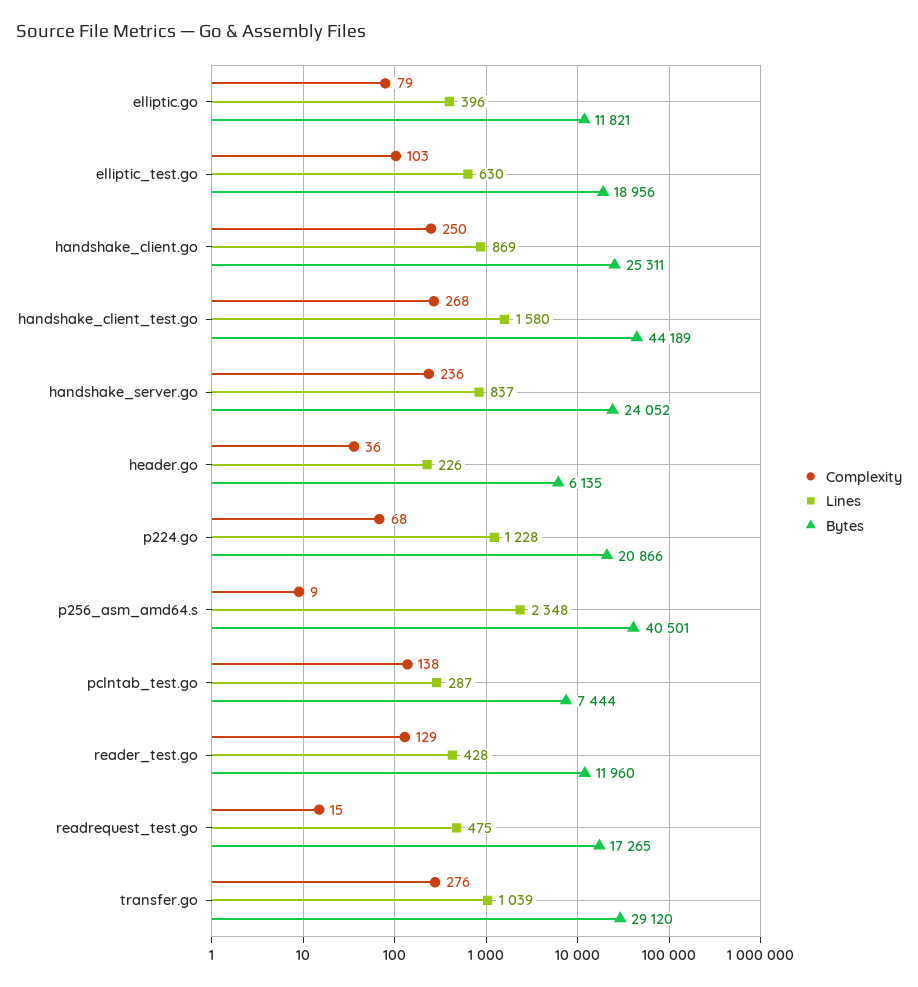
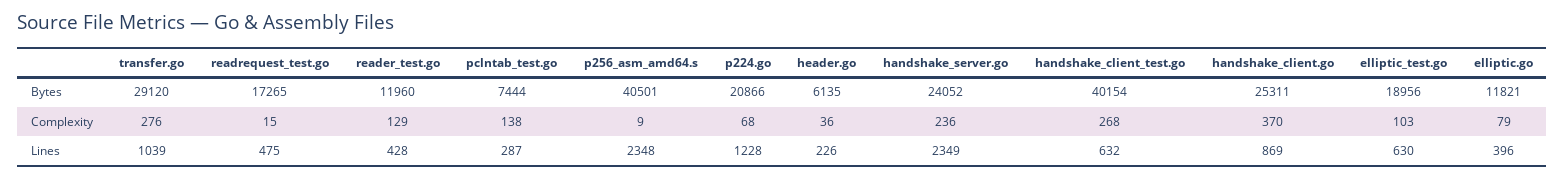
Complexity, handshake_client.go: 250 -> 370
Lines, handshake_client_test.go: 1580 -> 632
Bytes, handshake_client_test.go: 44189 -> 40154
Lines, handshake_server.go: 837 -> 2349

